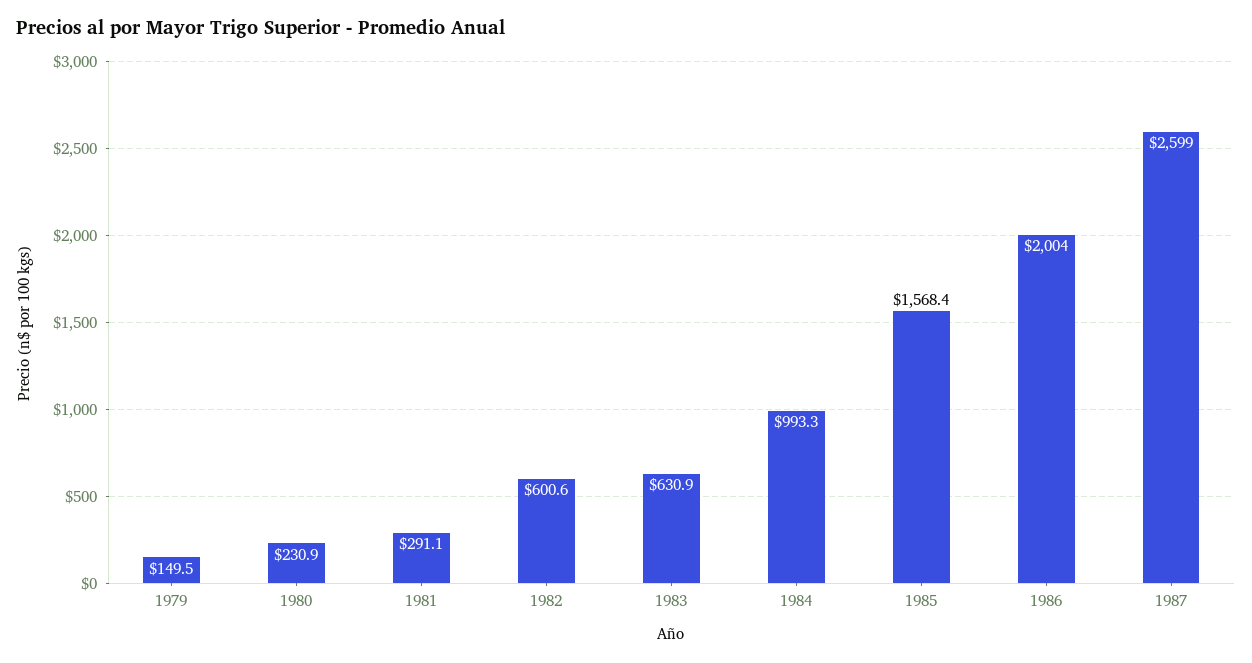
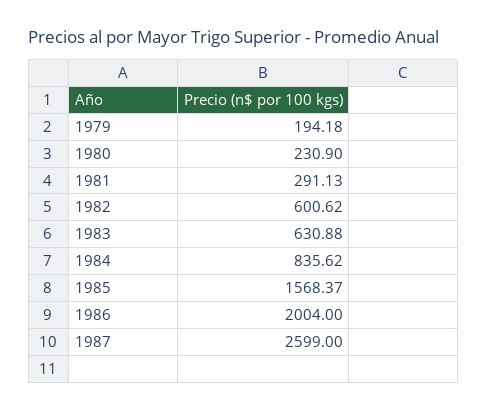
1979: 149.5 -> 194.18
1984: 993.3 -> 835.62

